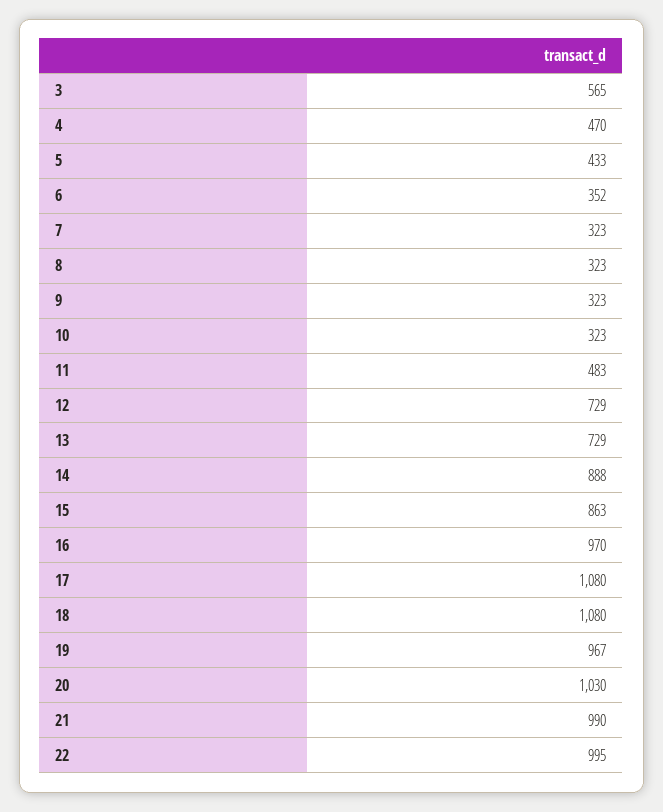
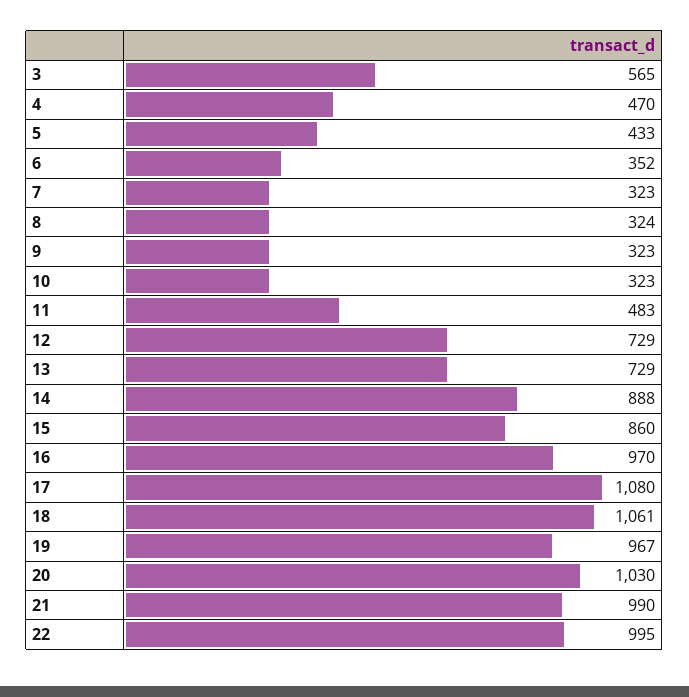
8: 323 -> 324
15: 863 -> 860
18: 1080 -> 1061

